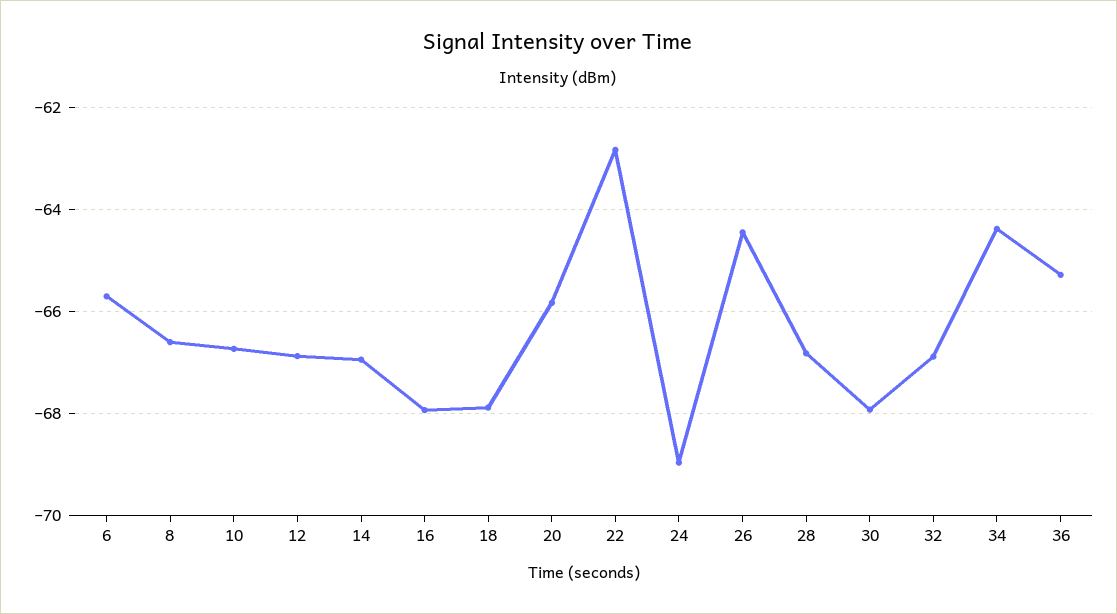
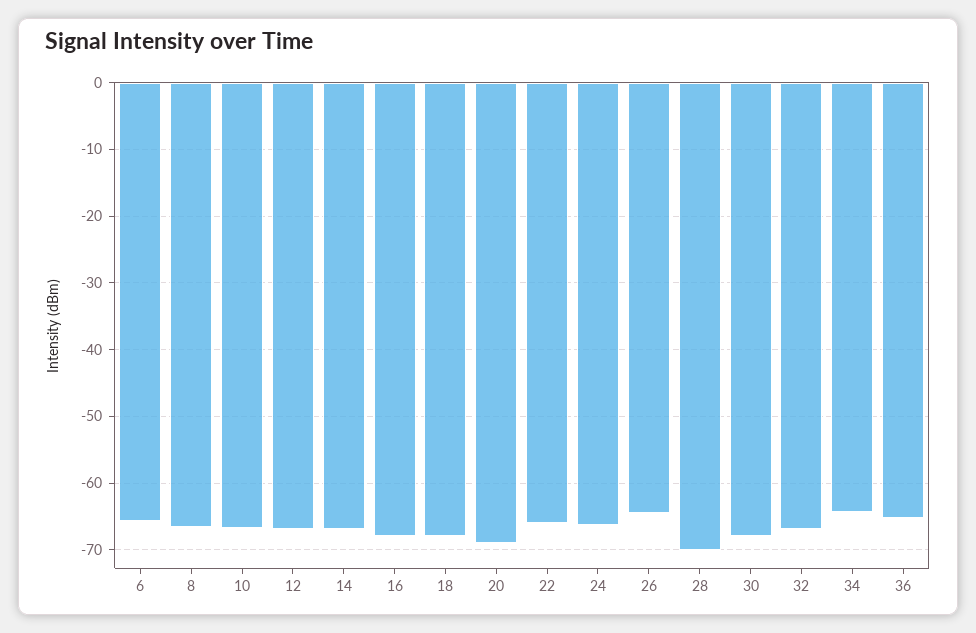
20: -65.8 -> -69
22: -62.8 -> -66
24: -69 -> -66
28: -66.8 -> -70

